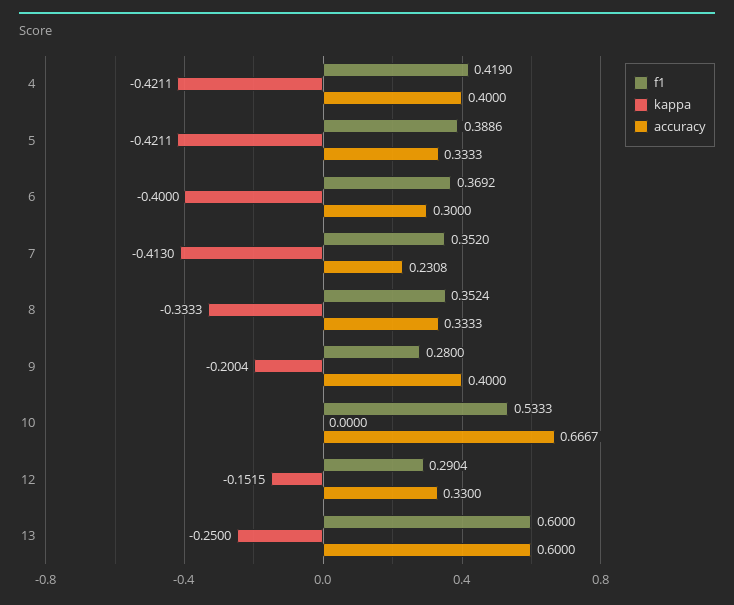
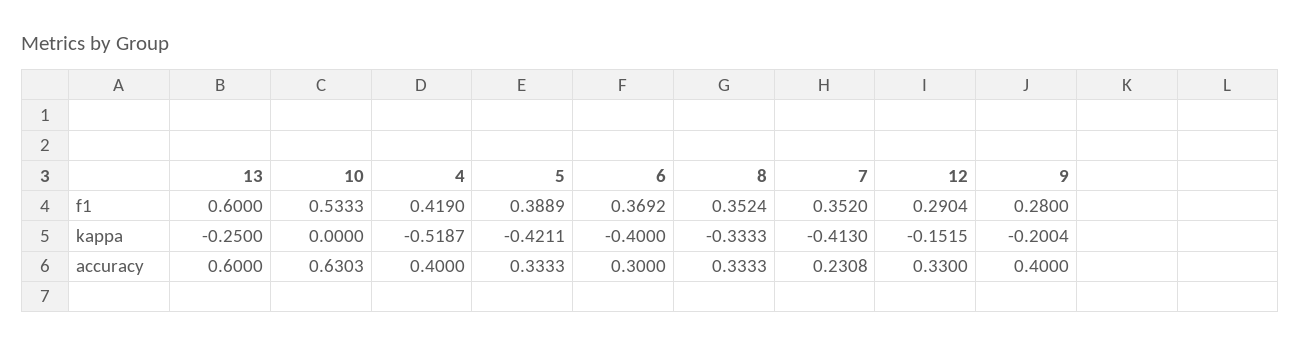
kappa, 4: -0.4211 -> -0.5187
f1, 5: 0.3886 -> 0.3889
accuracy, 10: 0.6667 -> 0.6303

